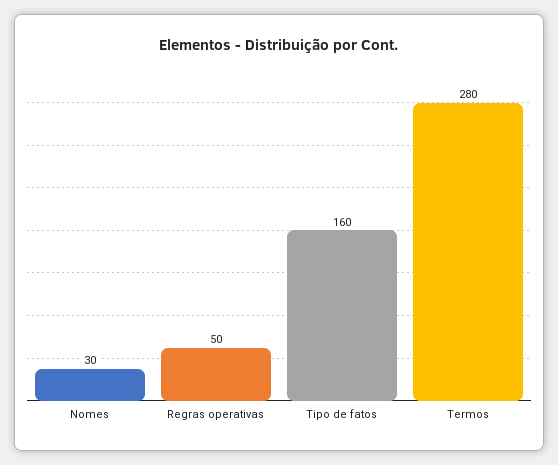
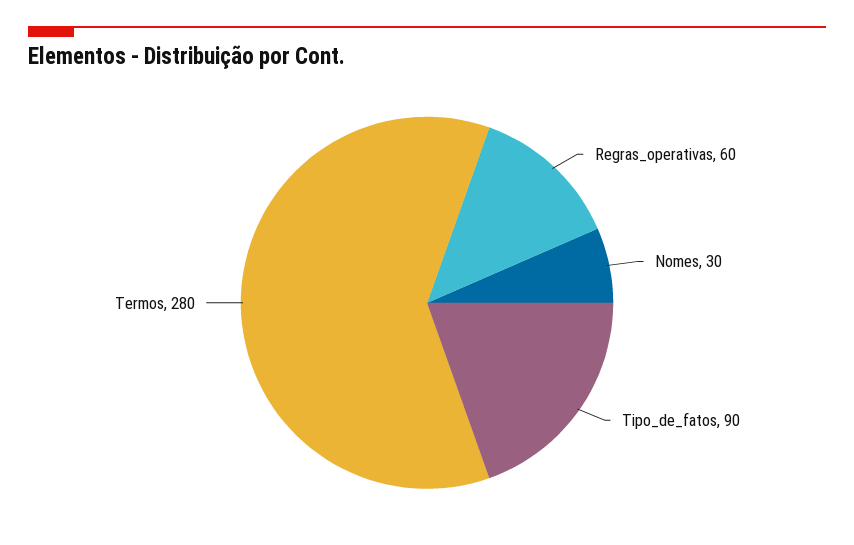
Regras operativas: 50 -> 60
Tipo de fatos: 160 -> 90

